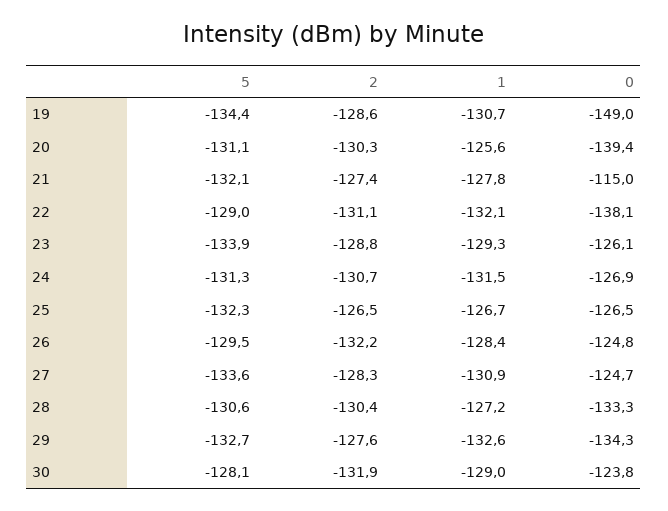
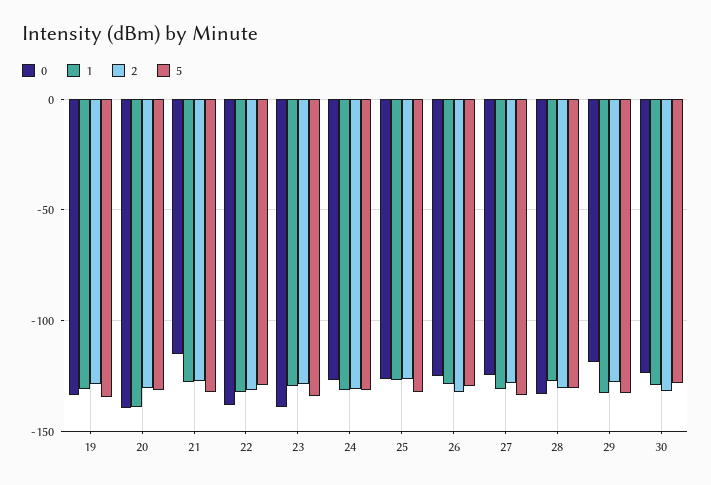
0, 19: -149 -> -135
1, 20: -125.6 -> -140
0, 23: -126.1 -> -140
0, 29: -134.3 -> -120

